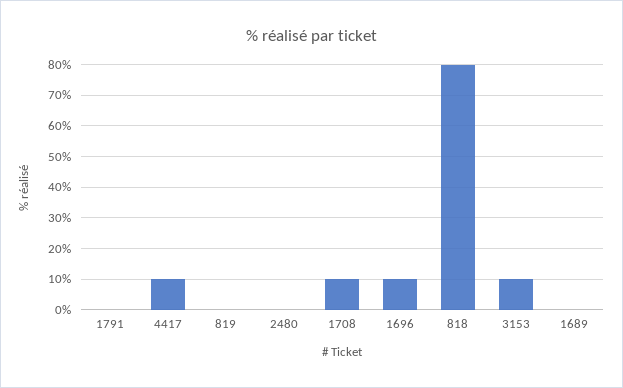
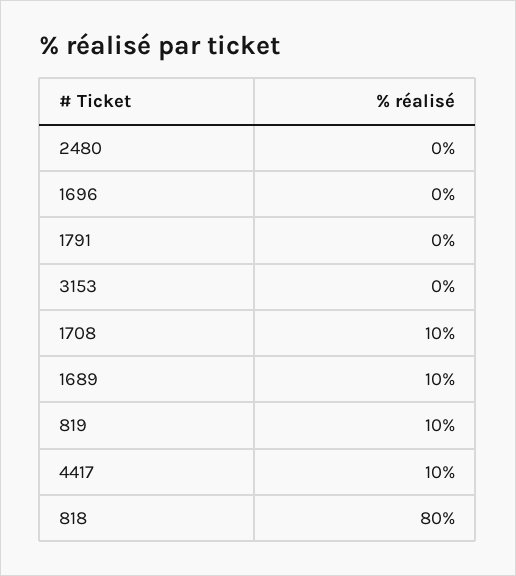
819: 0 -> 10
1696: 10 -> 0
3153: 10 -> 0
1689: 0 -> 10

